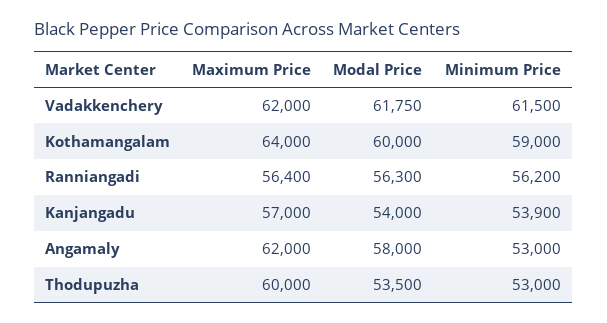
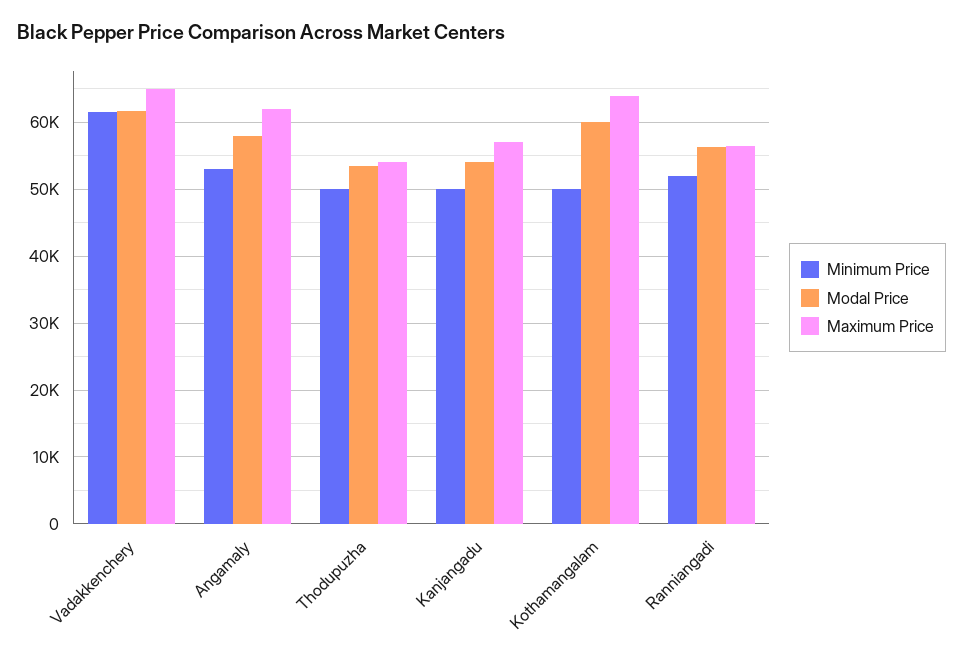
Maximum Price, Vadakkenchery: 62000 -> 65000
Minimum Price, Kothamangalam: 59000 -> 50000
Minimum Price, Ranniangadi: 56200 -> 52000
Minimum Price, Kanjangadu: 53900 -> 50000
Maximum Price, Thodupuzha: 60000 -> 54000
Minimum Price, Thodupuzha: 53000 -> 50000

